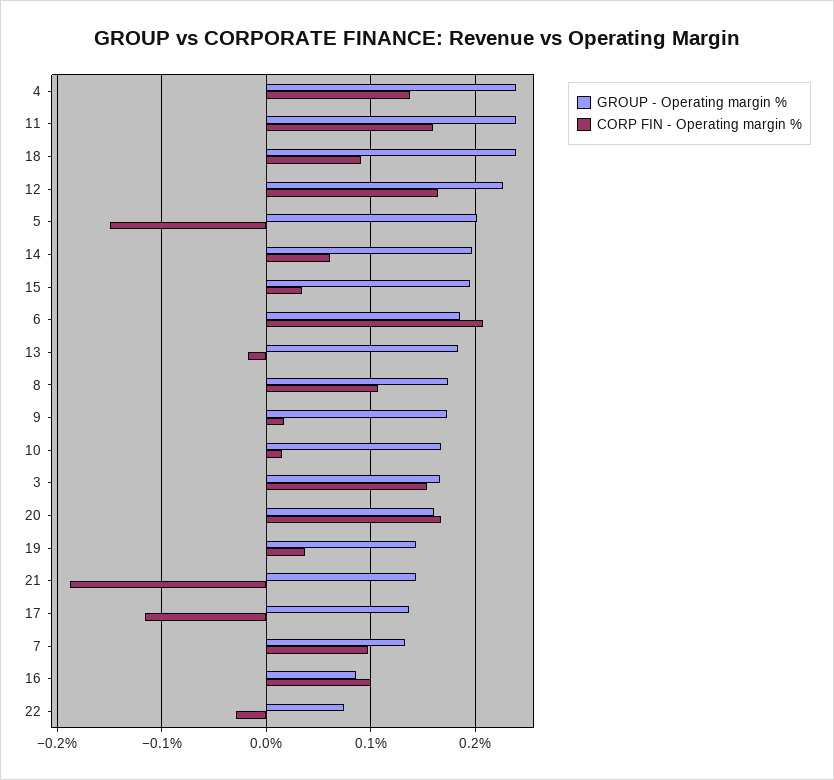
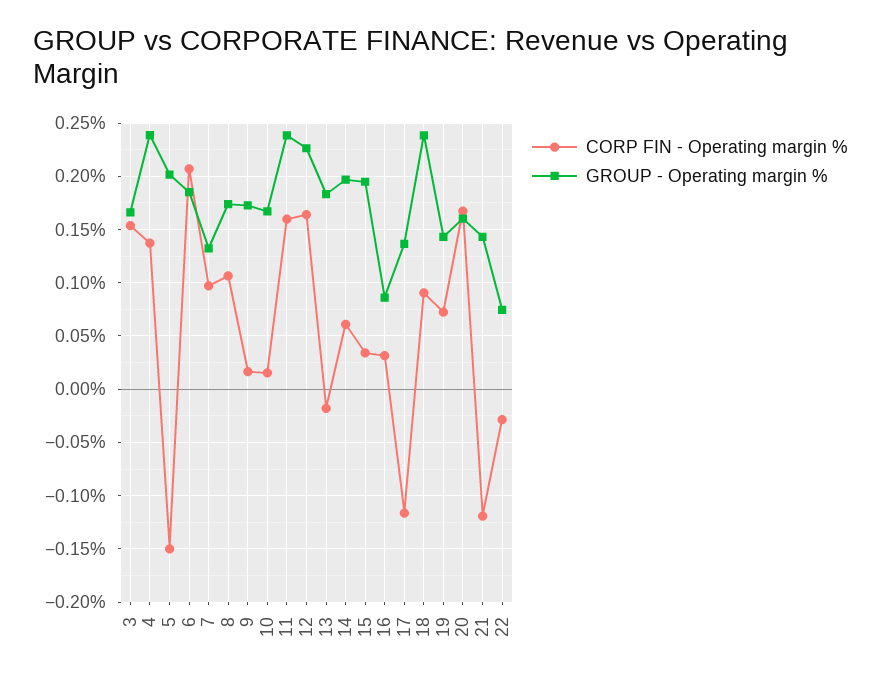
CORP FIN - Operating margin %, 19: 0.04 -> 0.07
CORP FIN - Operating margin %, 21: -0.19 -> -0.12
CORP FIN - Operating margin %, 16: 0.1 -> 0.03

